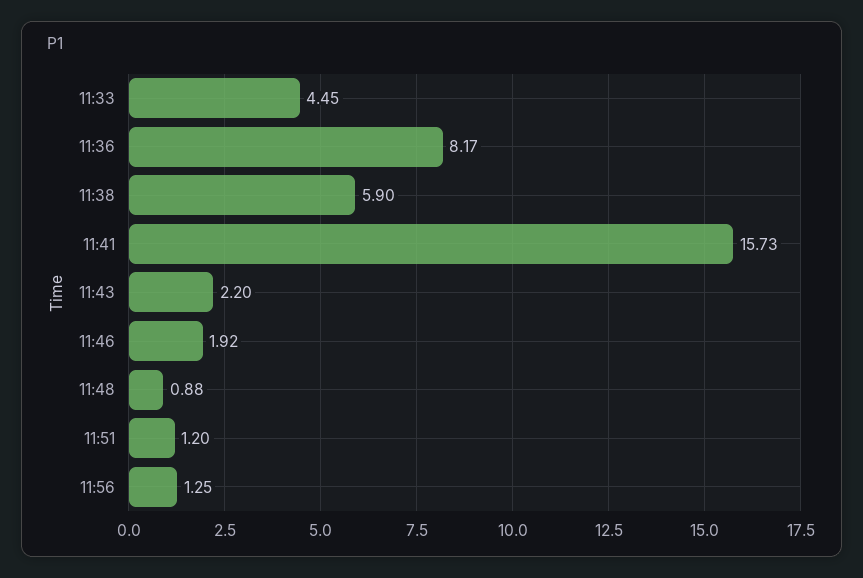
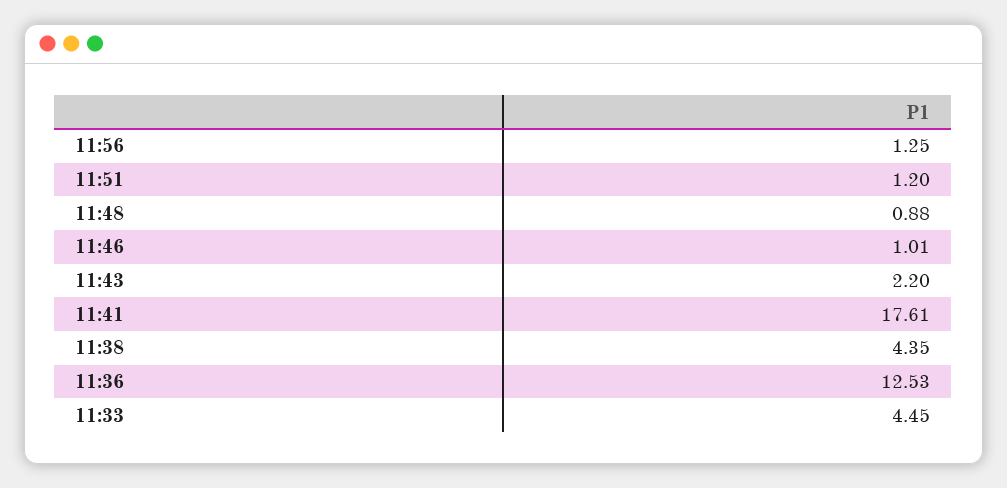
11:36: 8.17 -> 12.53
11:38: 5.9 -> 4.35
11:41: 15.73 -> 17.61
11:46: 1.92 -> 1.01

